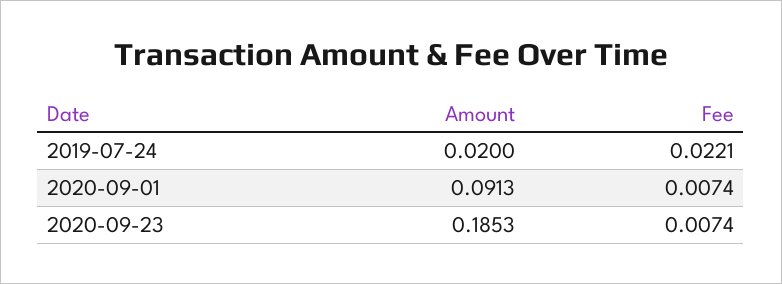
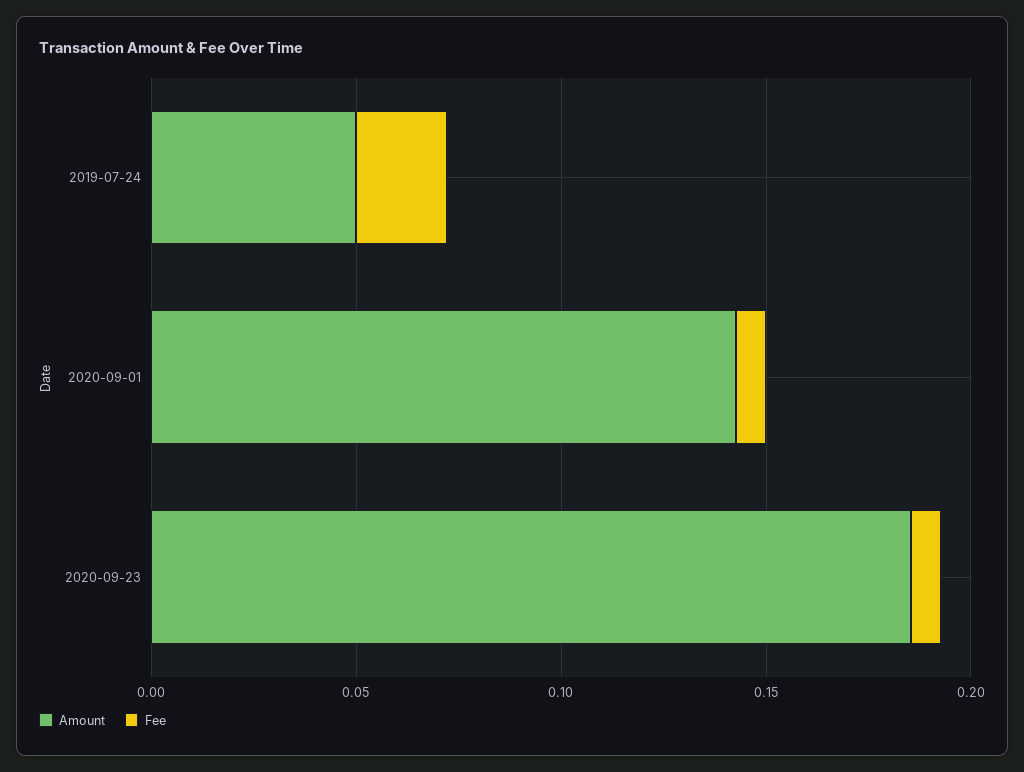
Amount, 2019-07-24: 0.02 -> 0.05
Amount, 2020-09-01: 0.0913 -> 0.14

